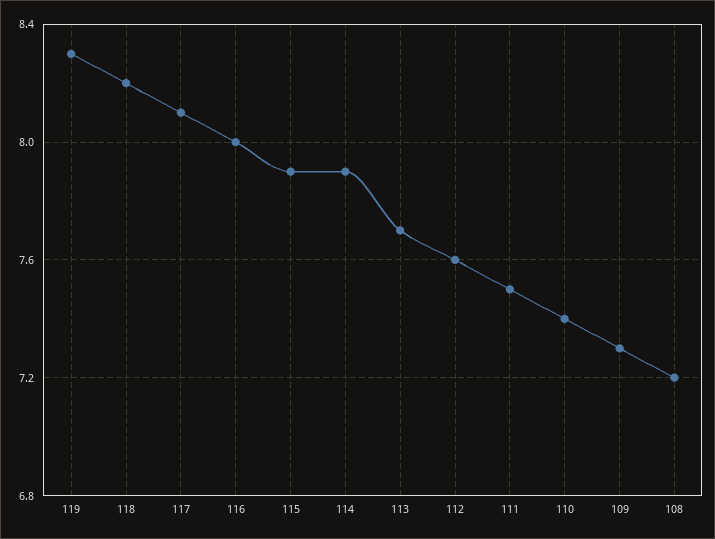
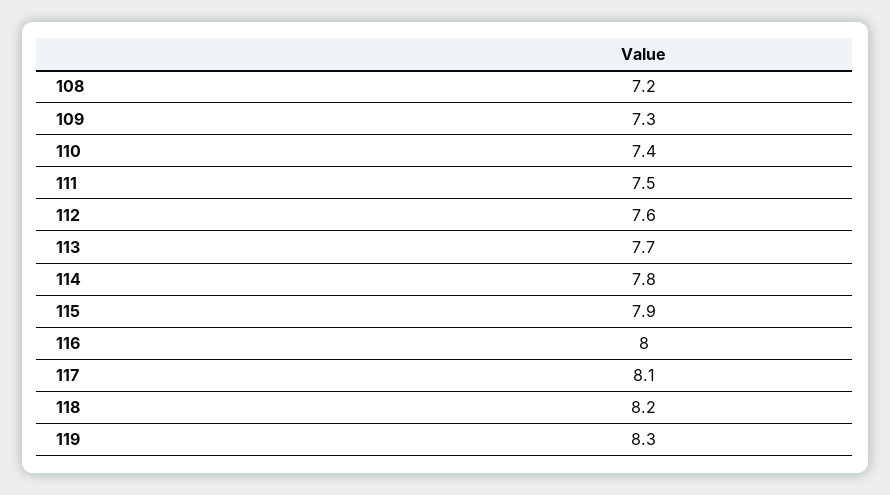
114: 7.9 -> 7.8

